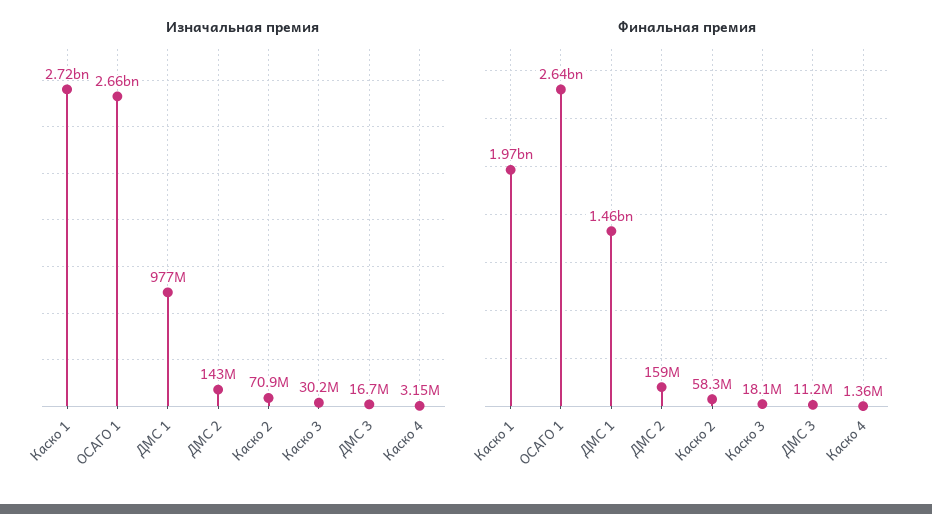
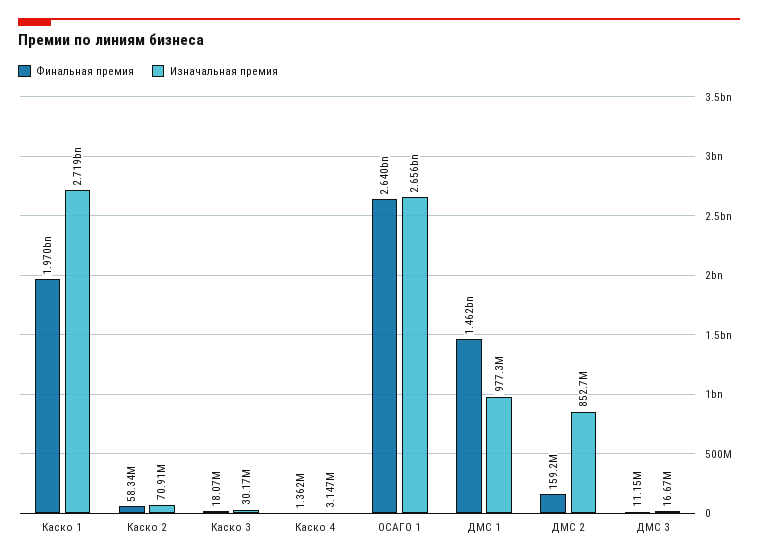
Изначальная премия, ДМС 2: 143000000 -> 852700000

